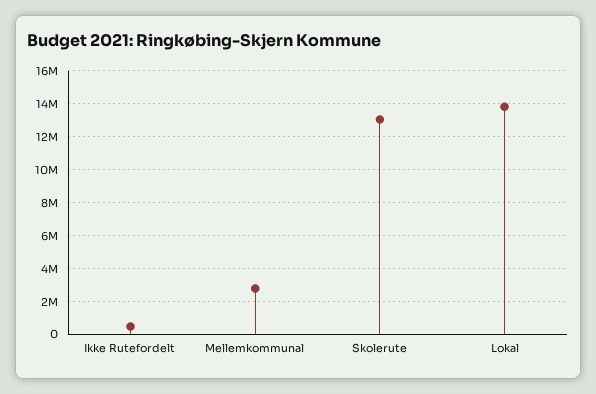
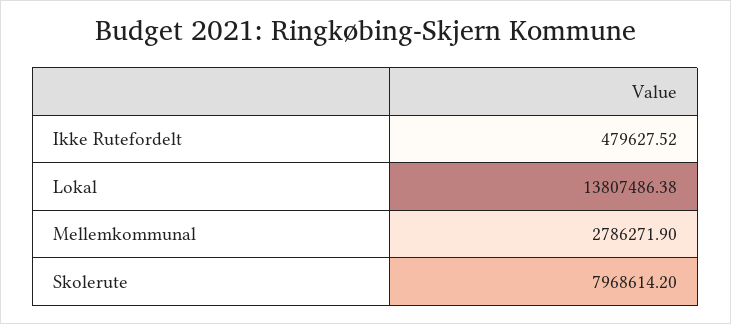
Skolerute: 13000000 -> 7968614.2

